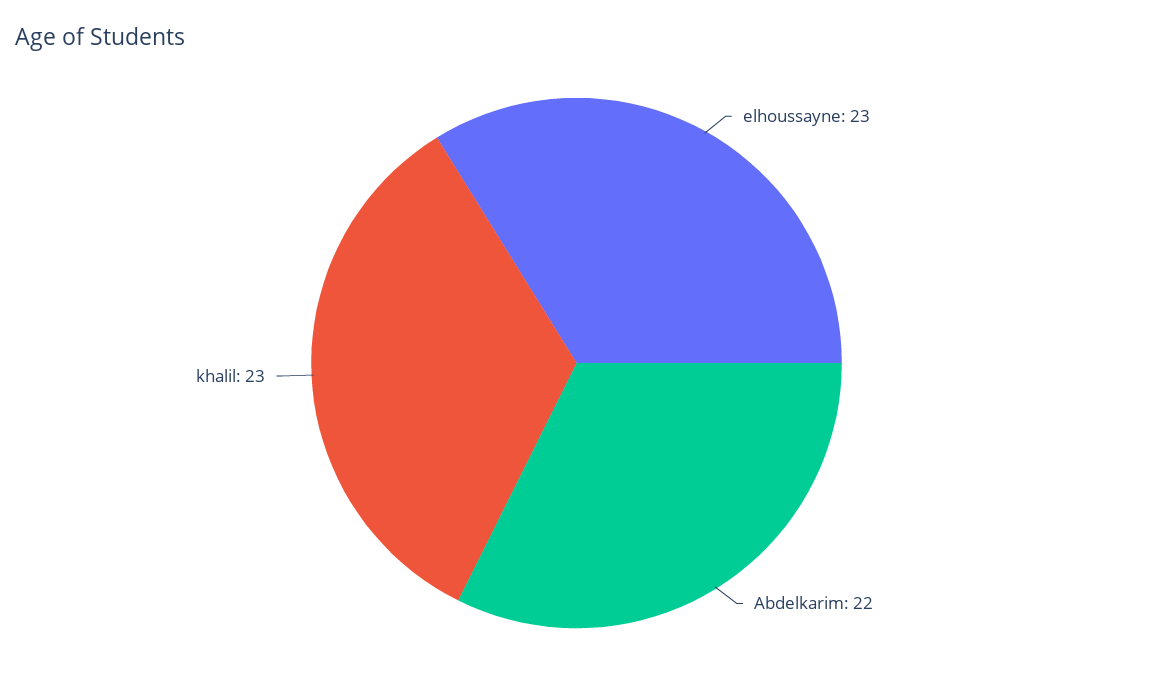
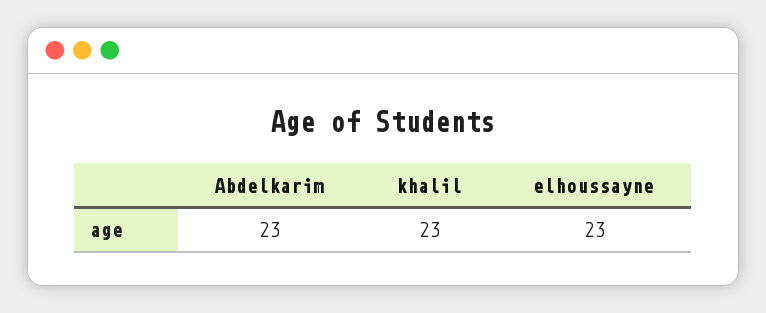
Abdelkarim: 22 -> 23

